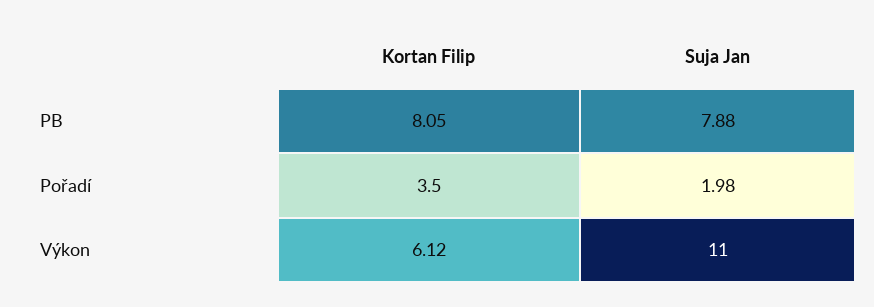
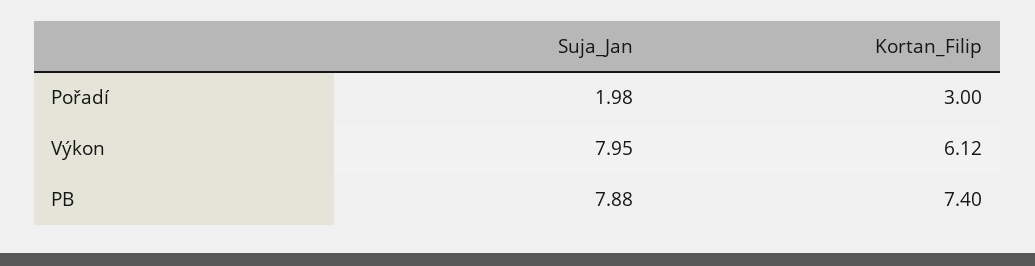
Kortan Filip, PB: 8.05 -> 7.4
Kortan Filip, Pořadí: 3.5 -> 3
Suja Jan, Výkon: 11 -> 7.95

